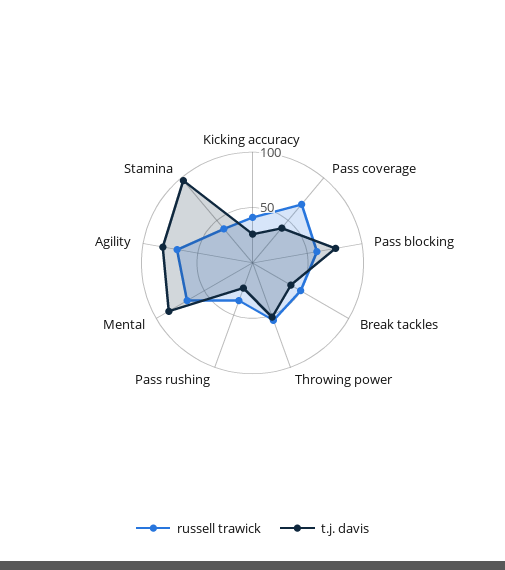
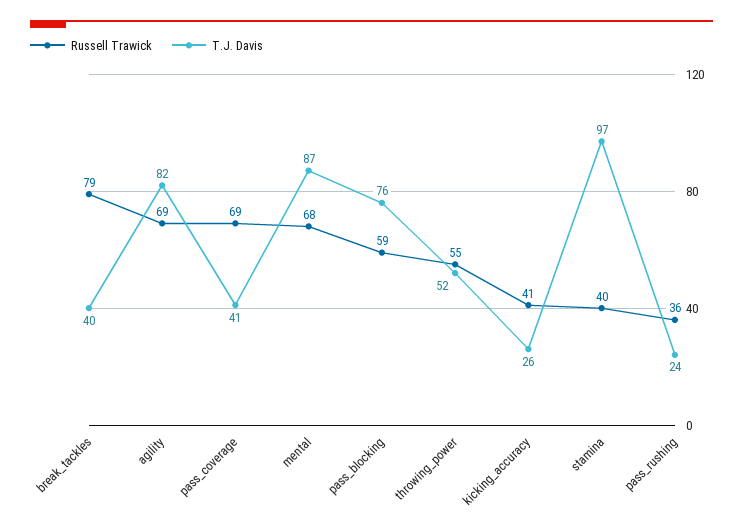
russell trawick, Break tackles: 50 -> 79

